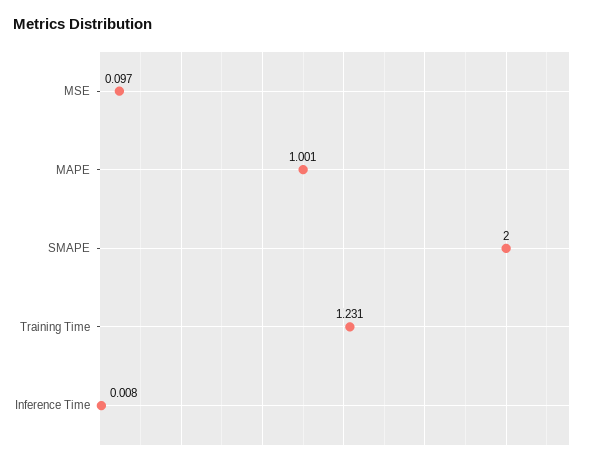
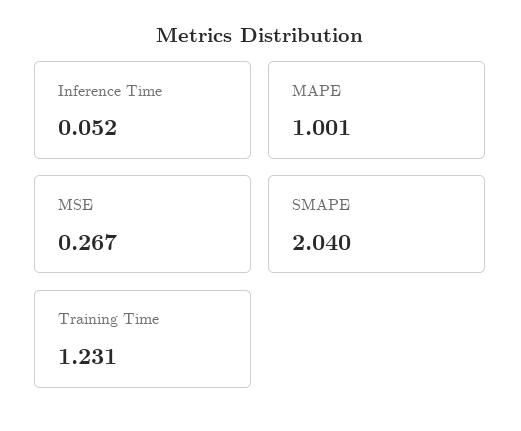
MSE: 0.097 -> 0.267
SMAPE: 2 -> 2.04
Inference Time: 0.008 -> 0.052

